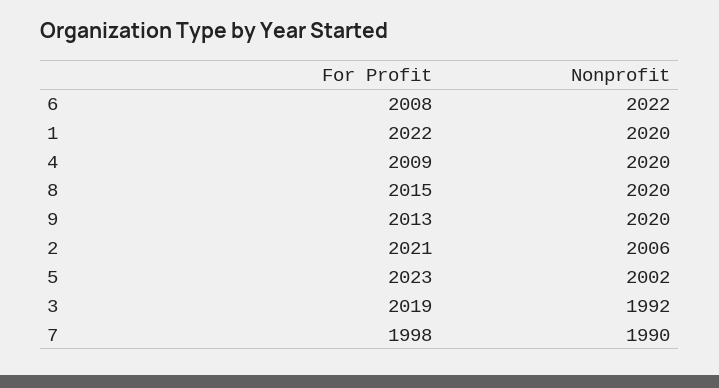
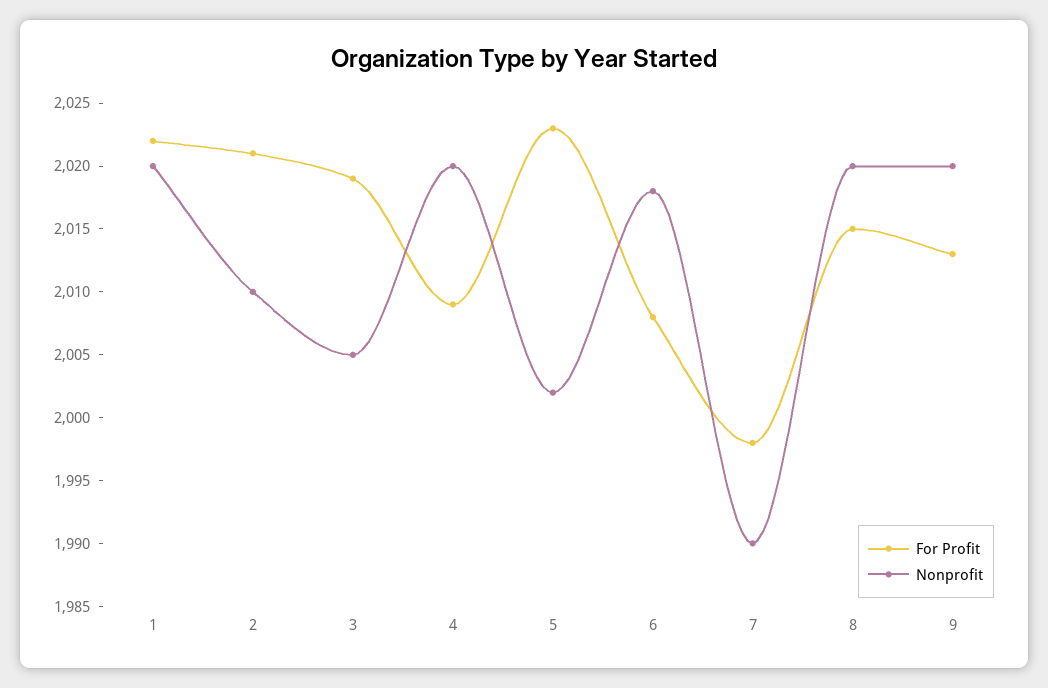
Nonprofit, 6: 2022 -> 2018
Nonprofit, 2: 2006 -> 2010
Nonprofit, 3: 1992 -> 2005

